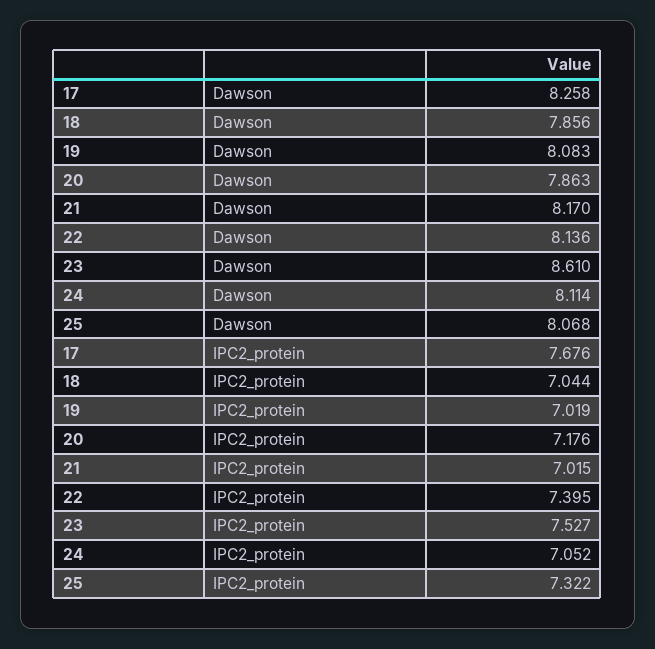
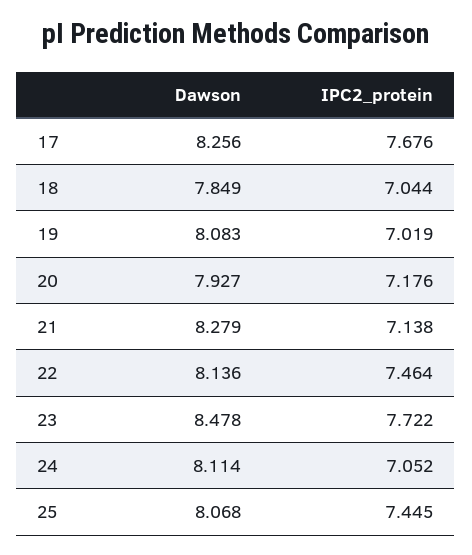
17, Dawson: 8.258 -> 8.256
18, Dawson: 7.856 -> 7.849
20, Dawson: 7.863 -> 7.927
21, Dawson: 8.17 -> 8.279
23, Dawson: 8.61 -> 8.478
21, IPC2_protein: 7.015 -> 7.138
22, IPC2_protein: 7.395 -> 7.464
23, IPC2_protein: 7.527 -> 7.722
25, IPC2_protein: 7.322 -> 7.445

